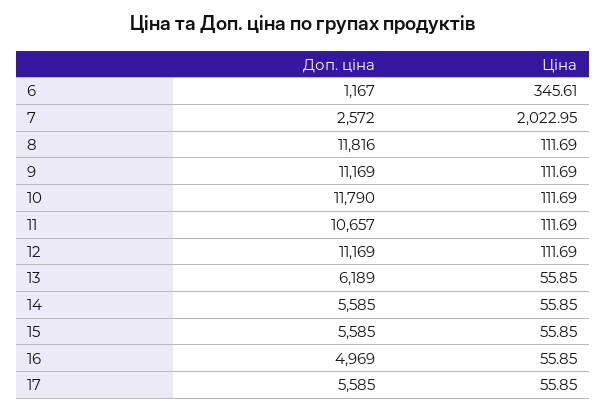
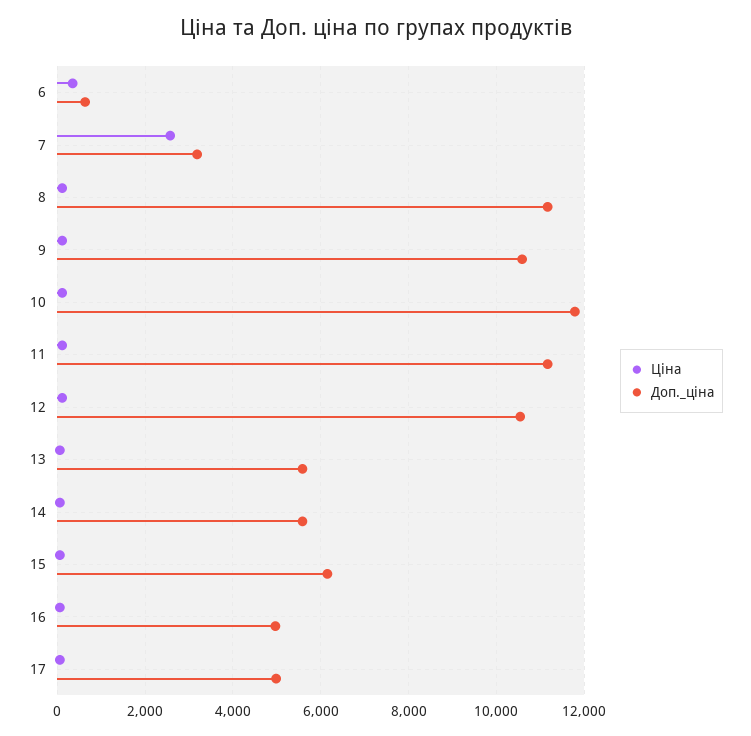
Доп. ціна, 6: 1167 -> 600
Доп. ціна, 7: 2572 -> 3200
Ціна, 7: 2022.95 -> 2600
Доп. ціна, 8: 11816 -> 11200
Доп. ціна, 9: 11169 -> 10600
Доп. ціна, 11: 10657 -> 11200
Доп. ціна, 12: 11169 -> 10600
Доп. ціна, 13: 6189 -> 5600
Доп. ціна, 15: 5585 -> 6200
Доп. ціна, 17: 5585 -> 5000

